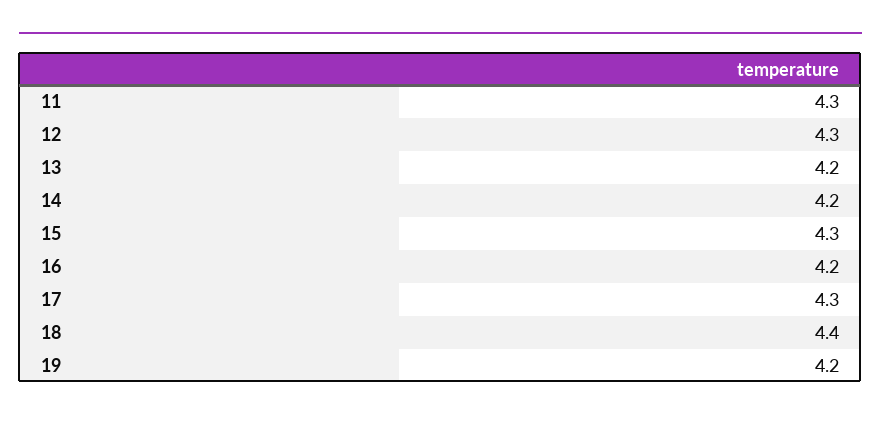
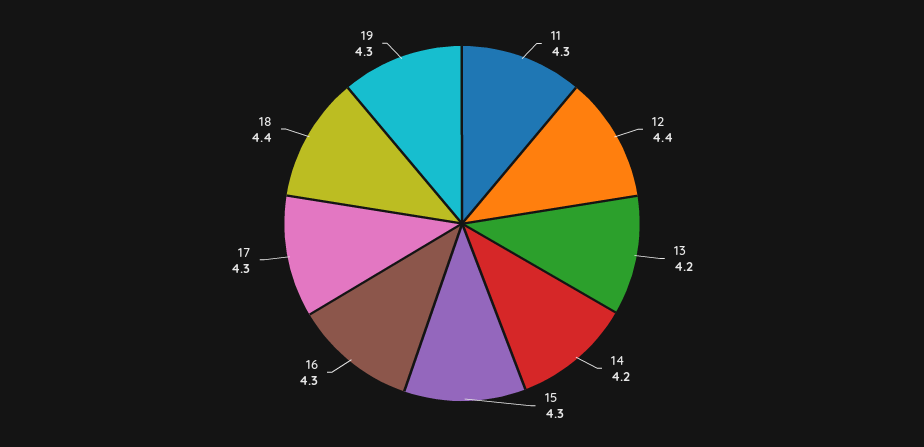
12: 4.3 -> 4.4
16: 4.2 -> 4.3
19: 4.2 -> 4.3

